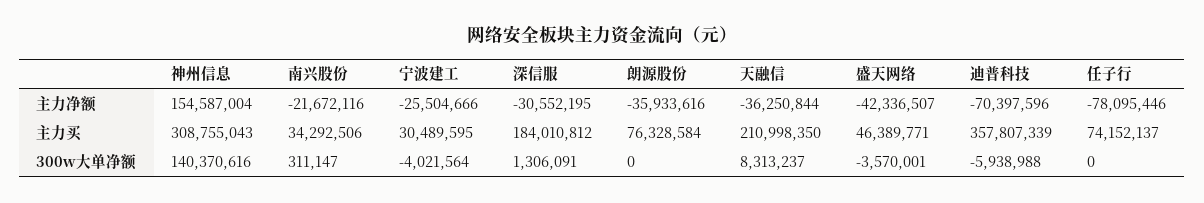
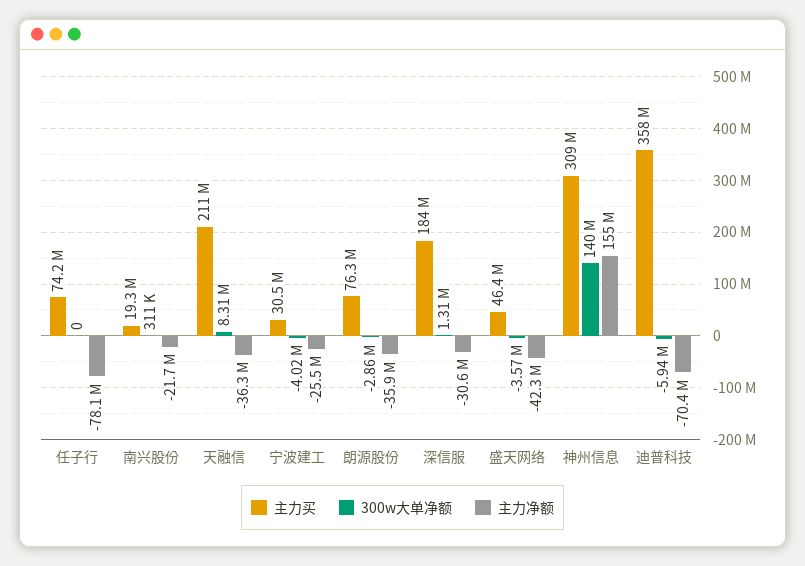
主力买, 南兴股份: 34292506 -> 19300000
300w大单净额, 朗源股份: 0 -> -2860000

